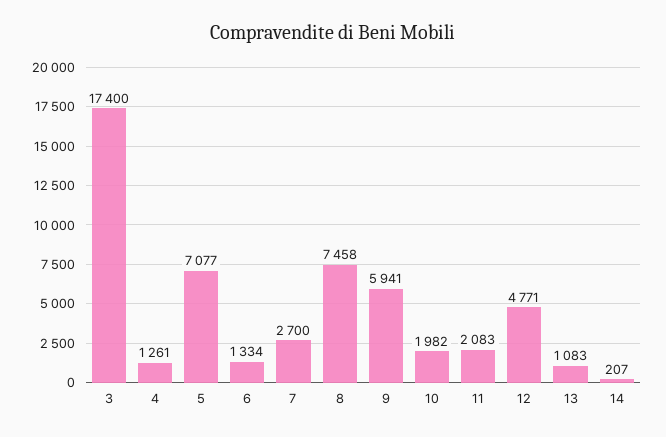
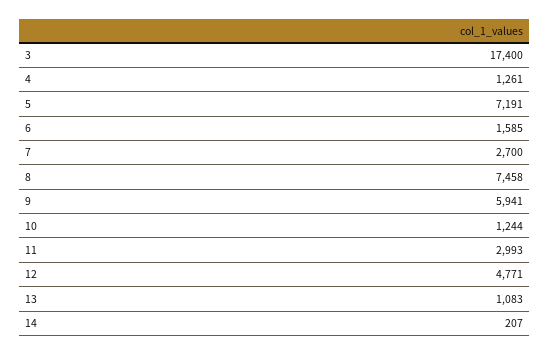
5: 7077 -> 7191
6: 1334 -> 1585
10: 1982 -> 1244
11: 2083 -> 2993

